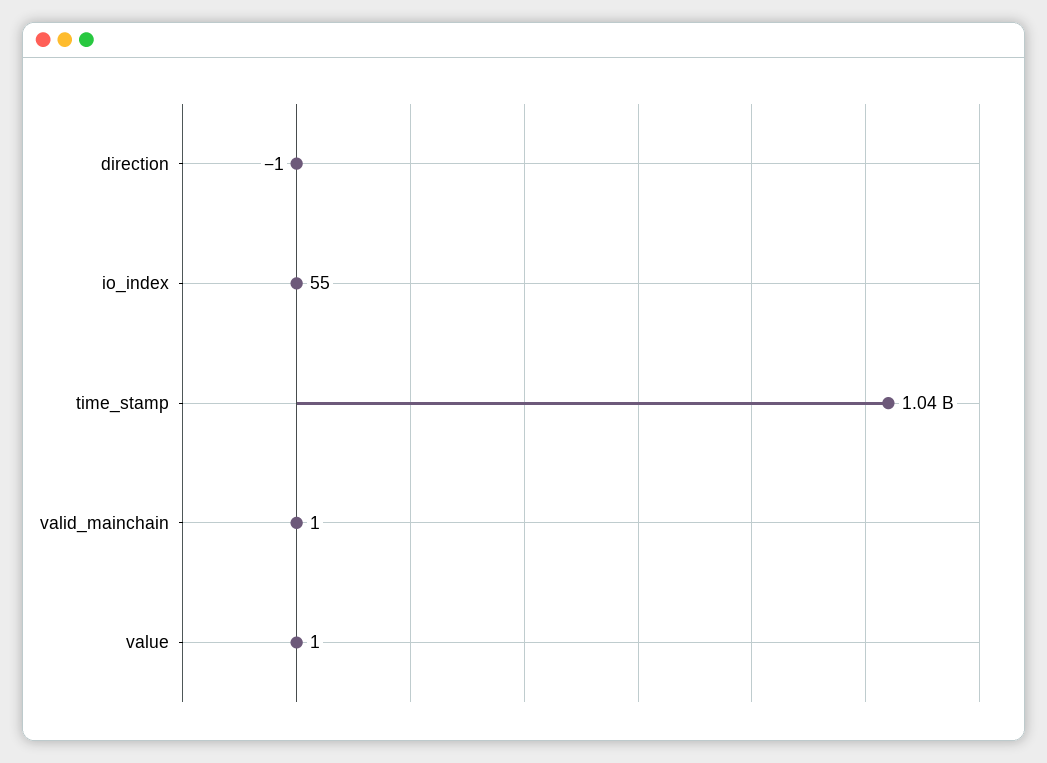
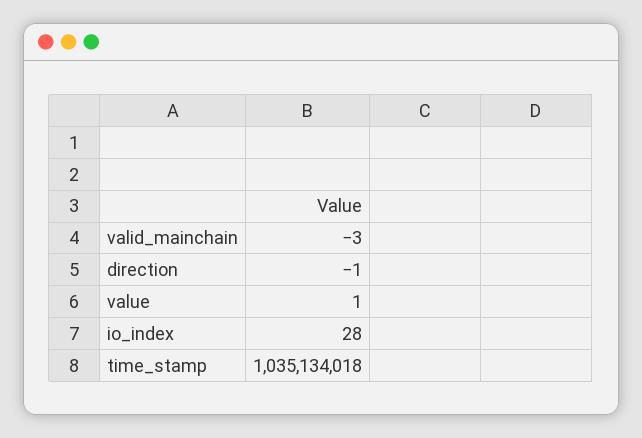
io_index: 55 -> 28
valid_mainchain: 1 -> -3

